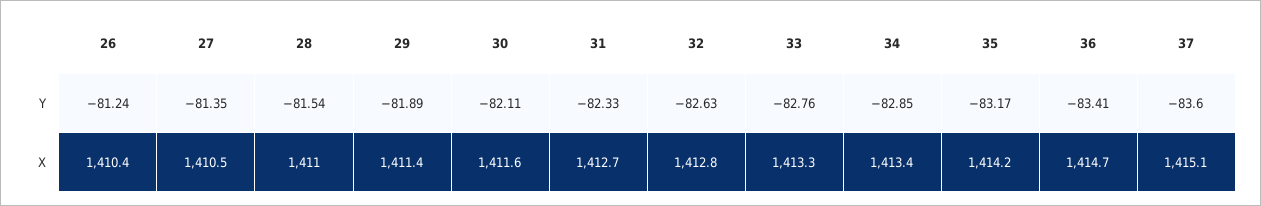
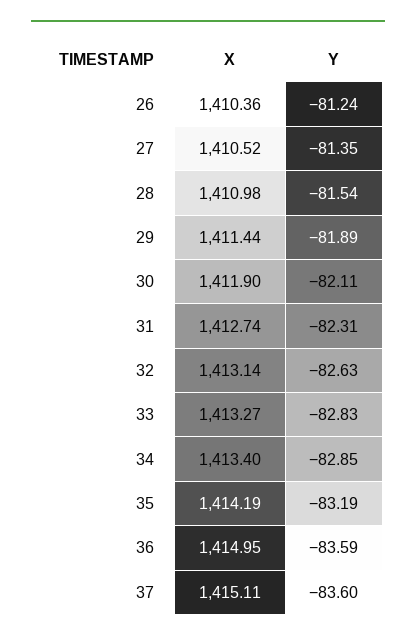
31, Y: -82.33 -> -82.31
33, Y: -82.76 -> -82.83
35, Y: -83.17 -> -83.19
36, Y: -83.41 -> -83.59
30, X: 1411.6 -> 1411.9
32, X: 1412.8 -> 1413.14
36, X: 1414.7 -> 1414.95

